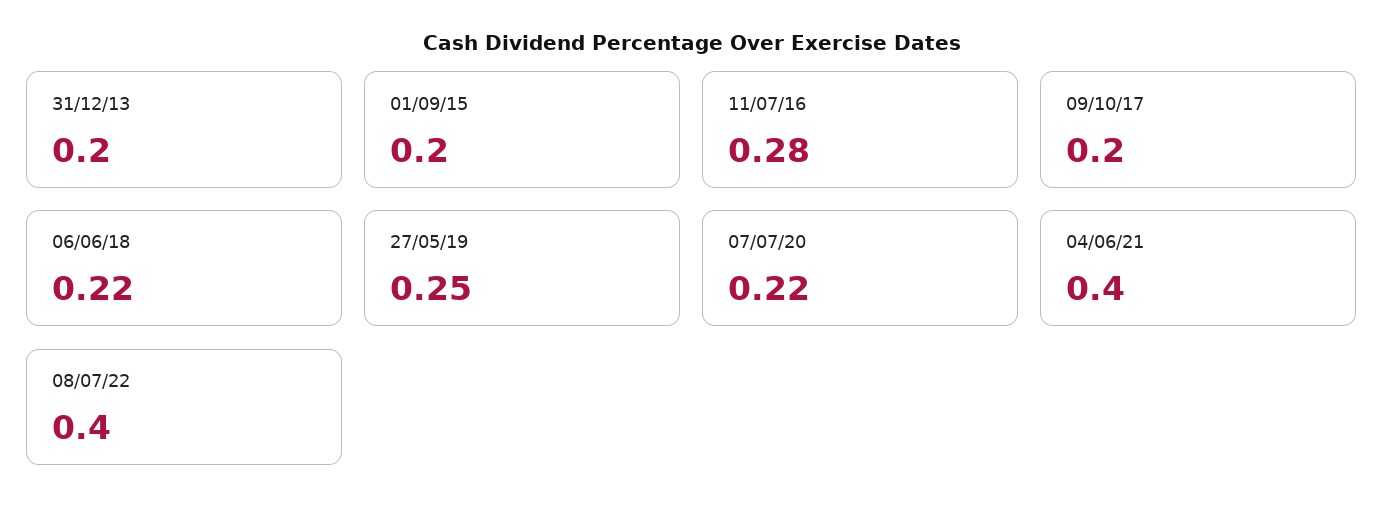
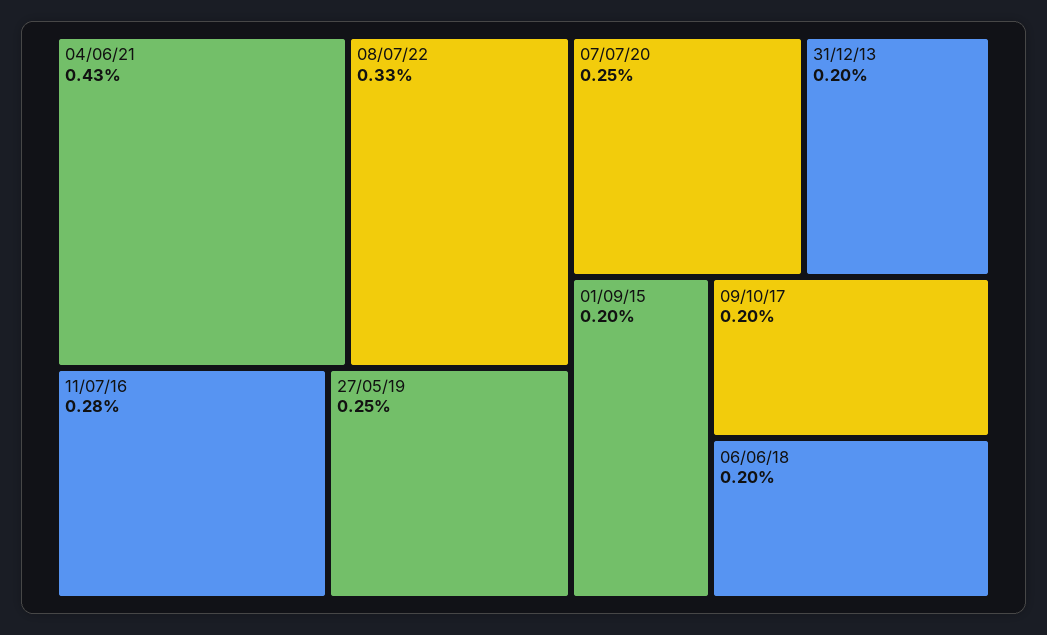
06/06/18: 0.22 -> 0.2
07/07/20: 0.22 -> 0.25
04/06/21: 0.4 -> 0.43
08/07/22: 0.4 -> 0.33

